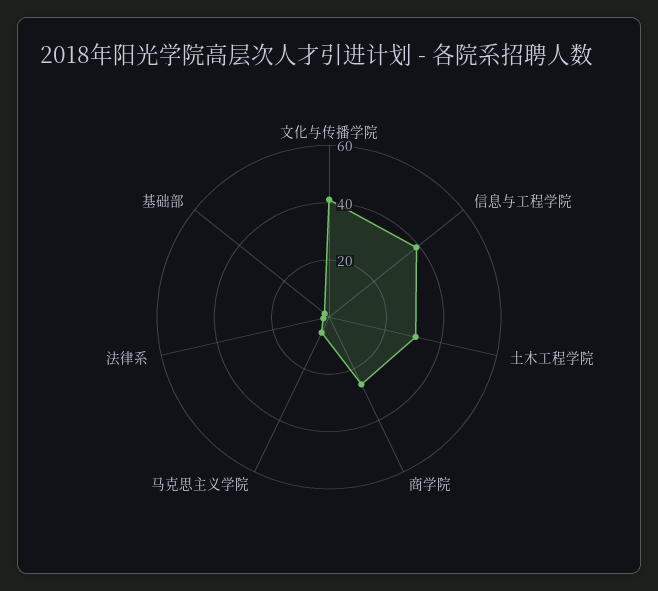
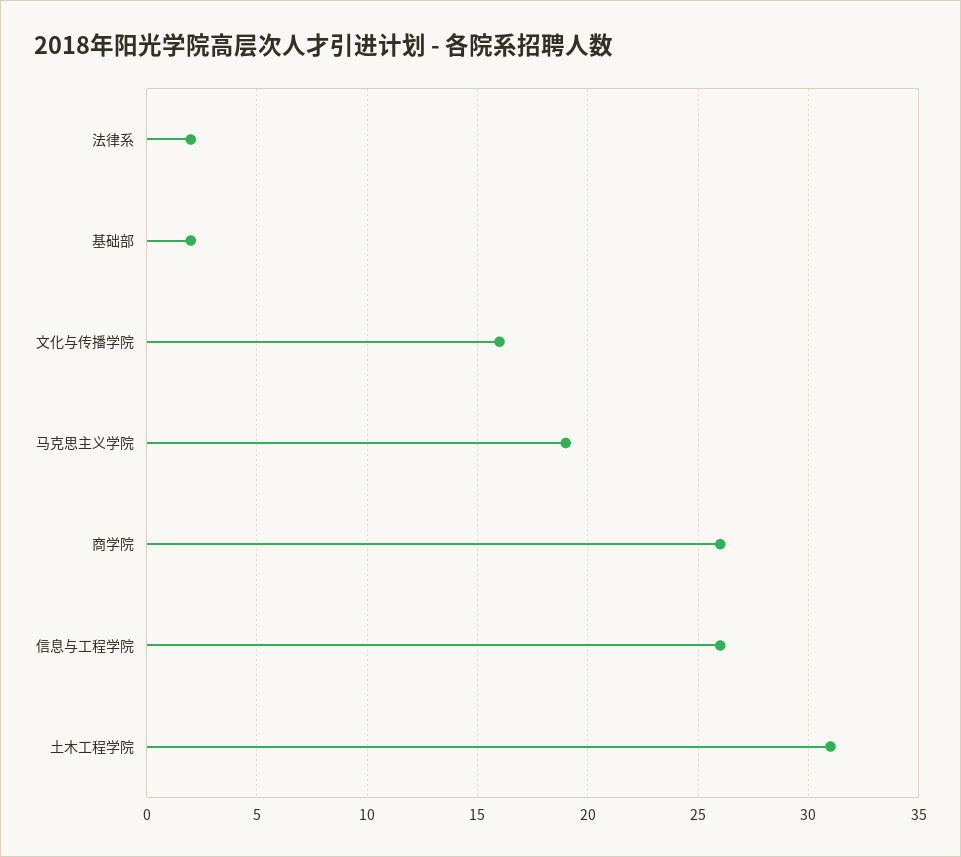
文化与传播学院: 40 -> 16
信息与工程学院: 40 -> 26
马克思主义学院: 5 -> 19

